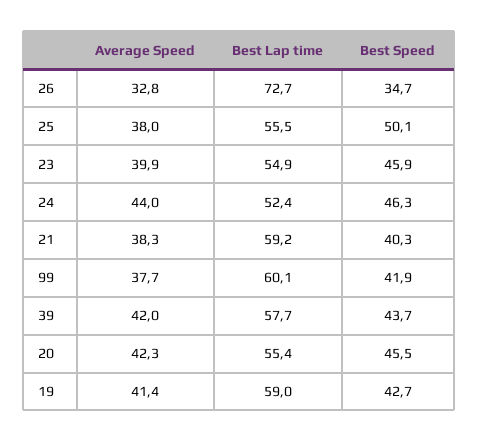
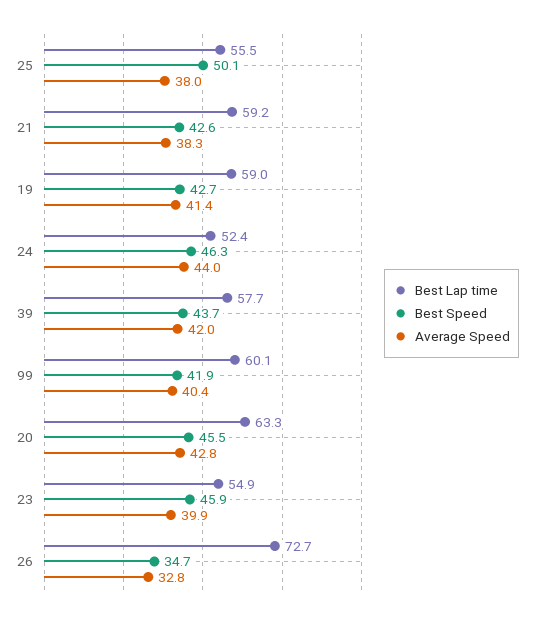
Best Speed, 21: 40.3 -> 42.6
Average Speed, 99: 37.7 -> 40.4
Average Speed, 20: 42.3 -> 42.8
Best Lap time, 20: 55.4 -> 63.3

